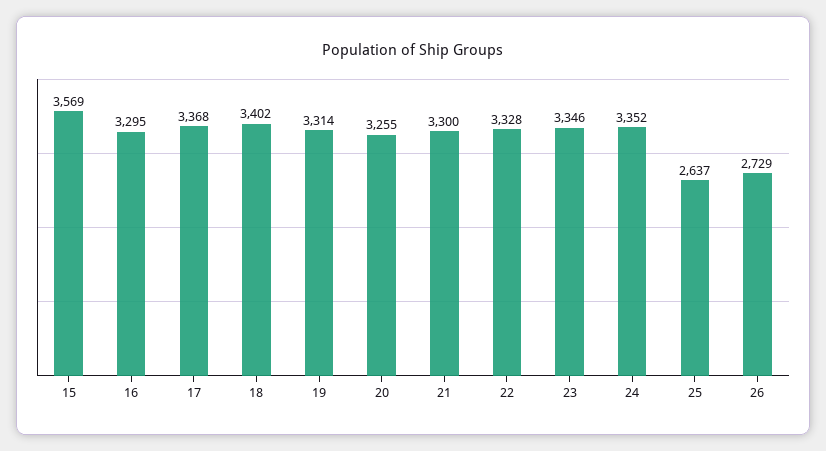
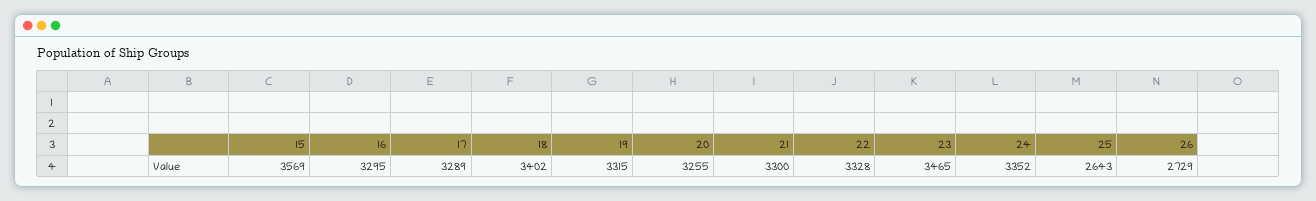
17: 3368 -> 3289
19: 3314 -> 3315
23: 3346 -> 3465
25: 2637 -> 2643

